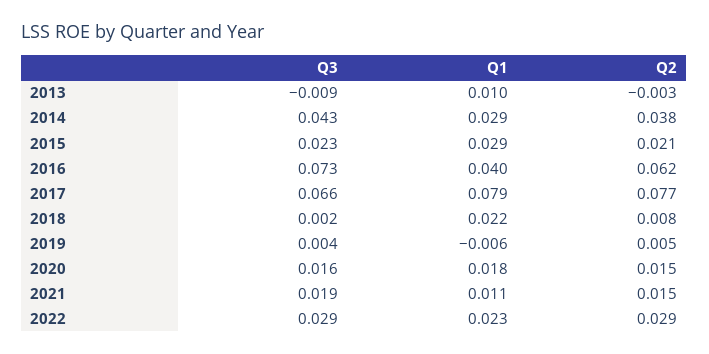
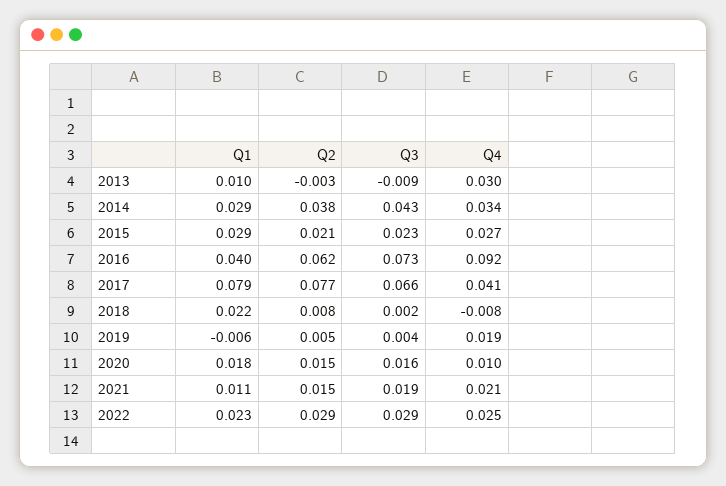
Q4, 2013: none -> 0.03
Q4, 2014: none -> 0.034
Q4, 2015: none -> 0.027
Q4, 2016: none -> 0.092
Q4, 2017: none -> 0.041
Q4, 2018: none -> -0.008
Q4, 2019: none -> 0.019
Q4, 2020: none -> 0.01
Q4, 2021: none -> 0.021
Q4, 2022: none -> 0.025

